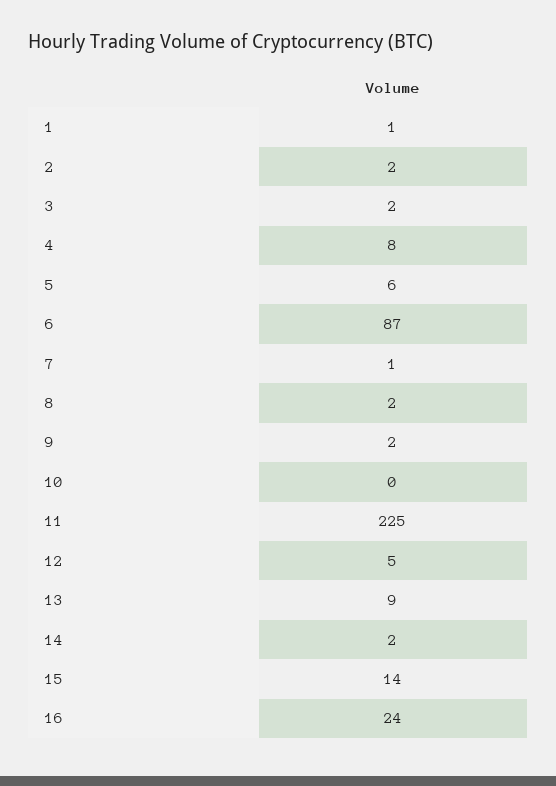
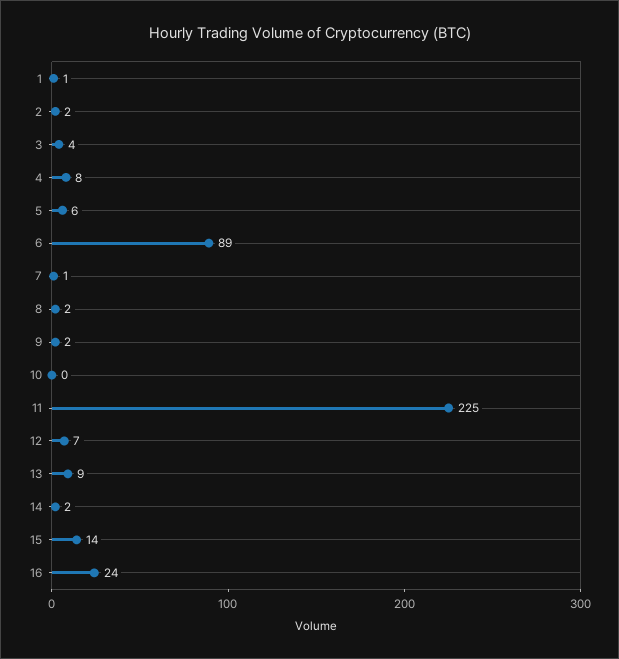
3: 2 -> 4
6: 87 -> 89
12: 5 -> 7

